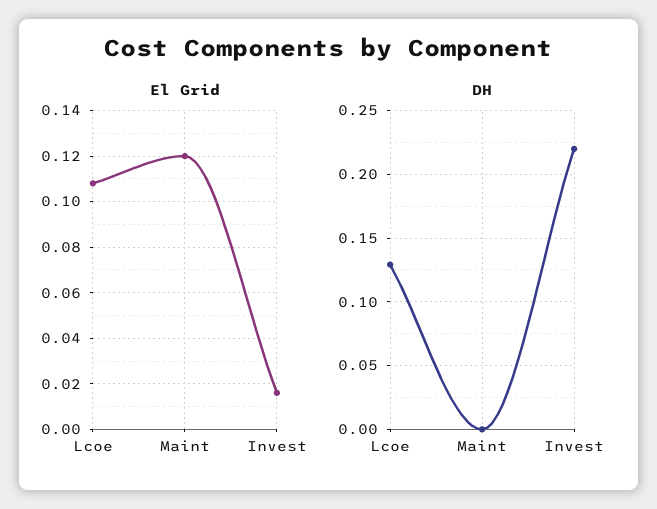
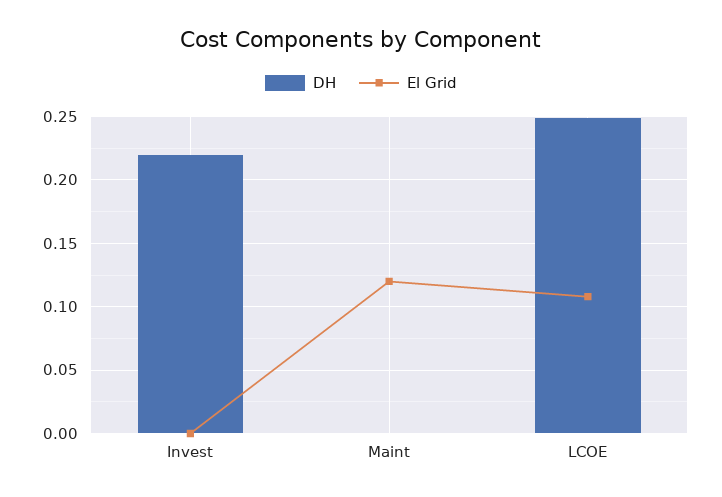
El Grid, Invest: 0.015 -> 0
DH, Lcoe: 0.13 -> 0.25

